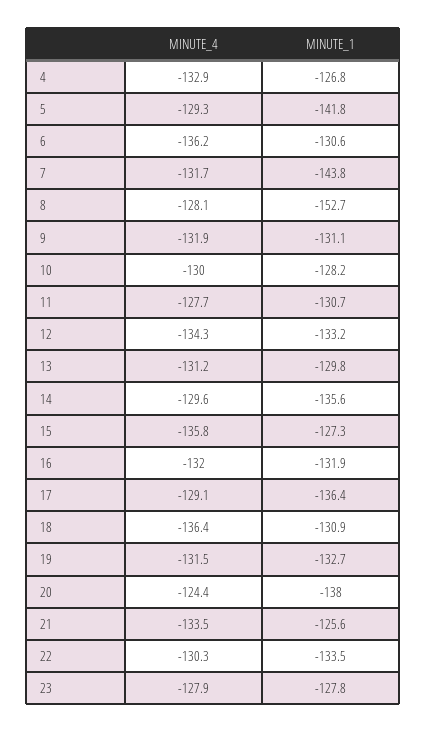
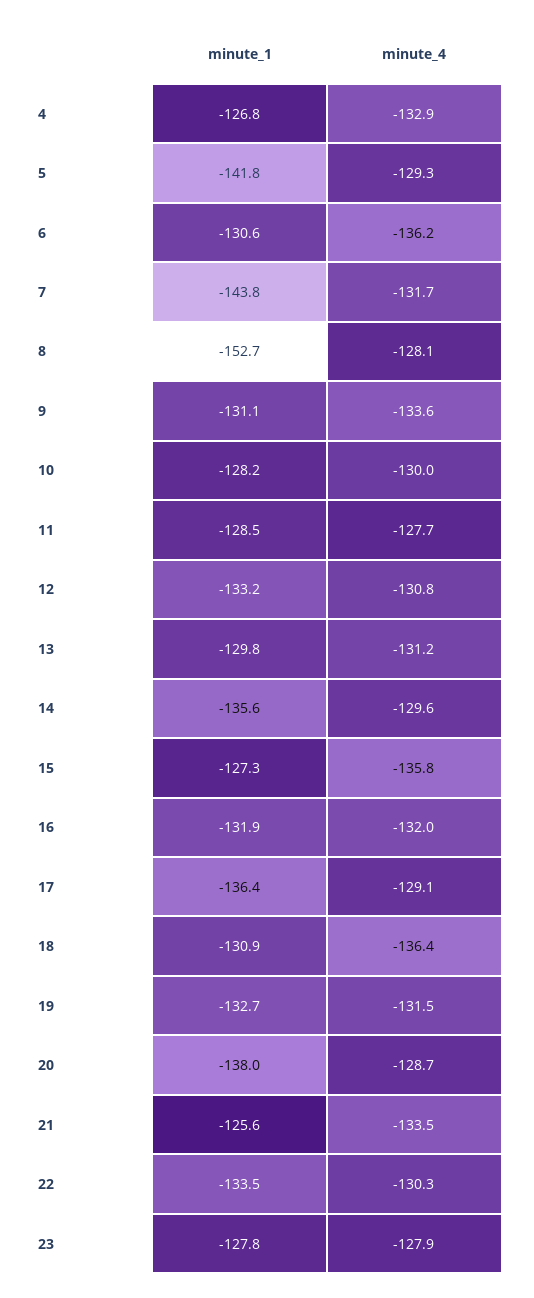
MINUTE_4, 9: -131.9 -> -133.6
MINUTE_1, 11: -130.7 -> -128.5
MINUTE_4, 12: -134.3 -> -130.8
MINUTE_4, 20: -124.4 -> -128.7

